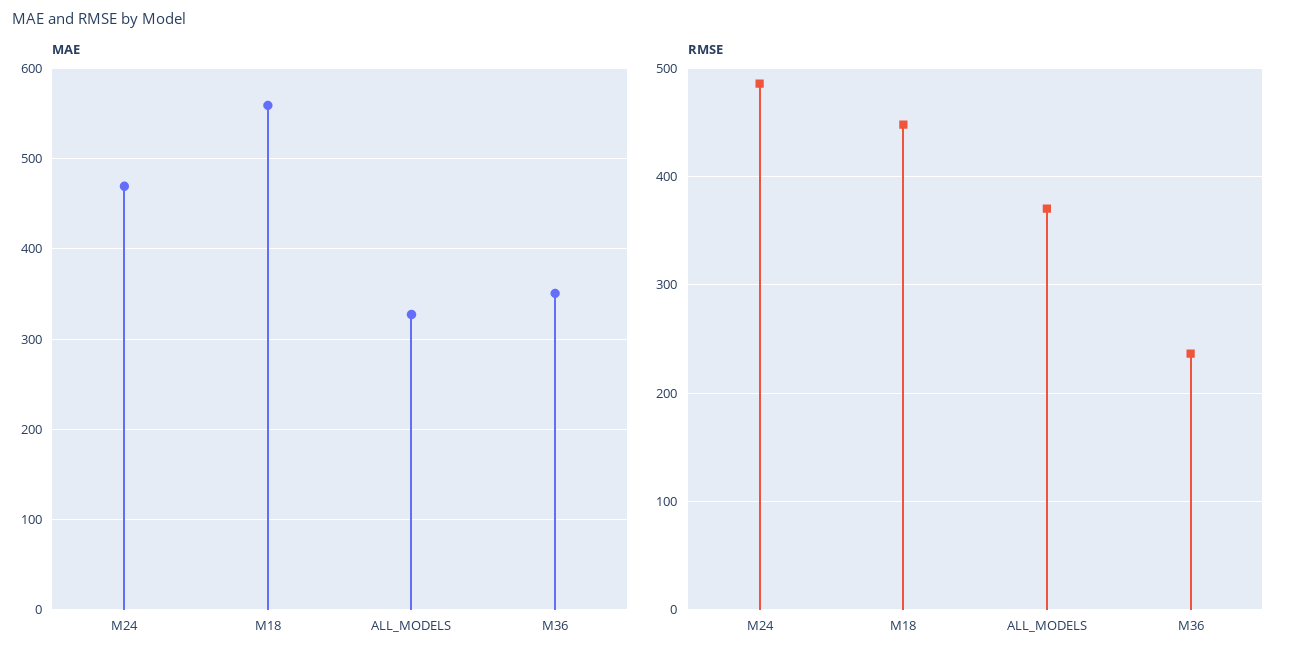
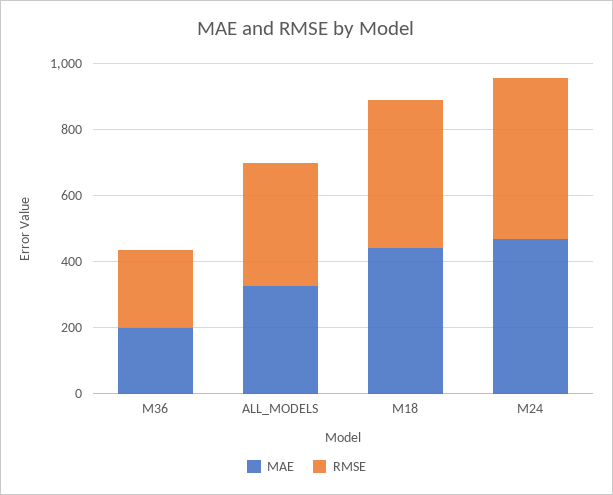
MAE, M18: 560 -> 450
MAE, M36: 350 -> 200

